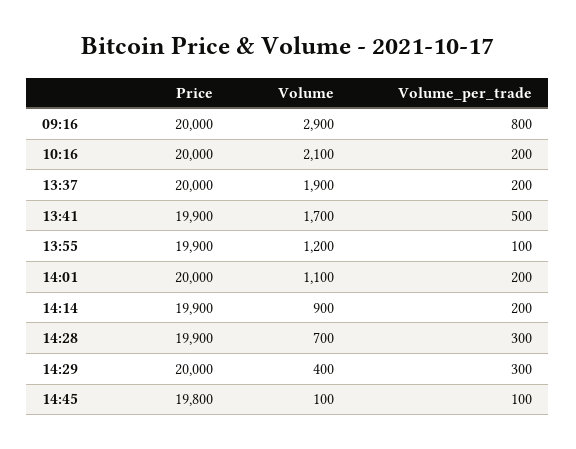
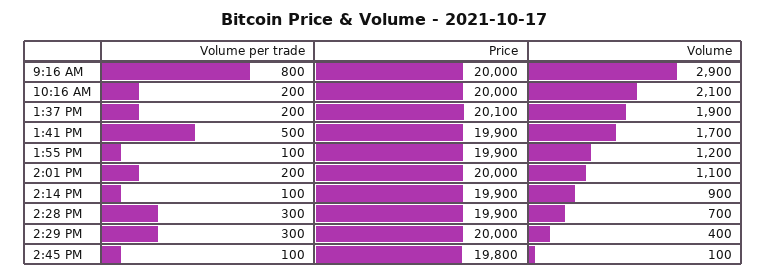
Price, 13:37: 20000 -> 20100
Volume_per_trade, 14:14: 200 -> 100

